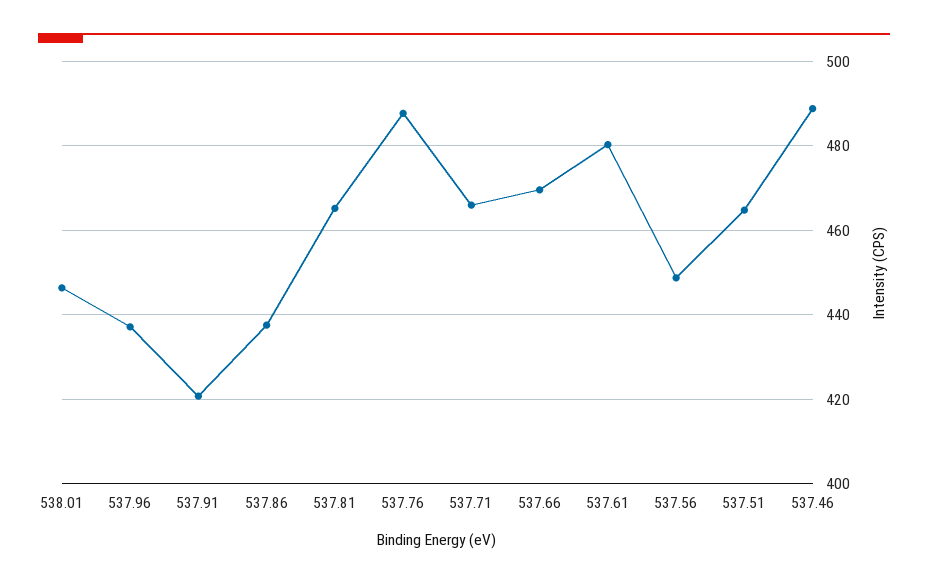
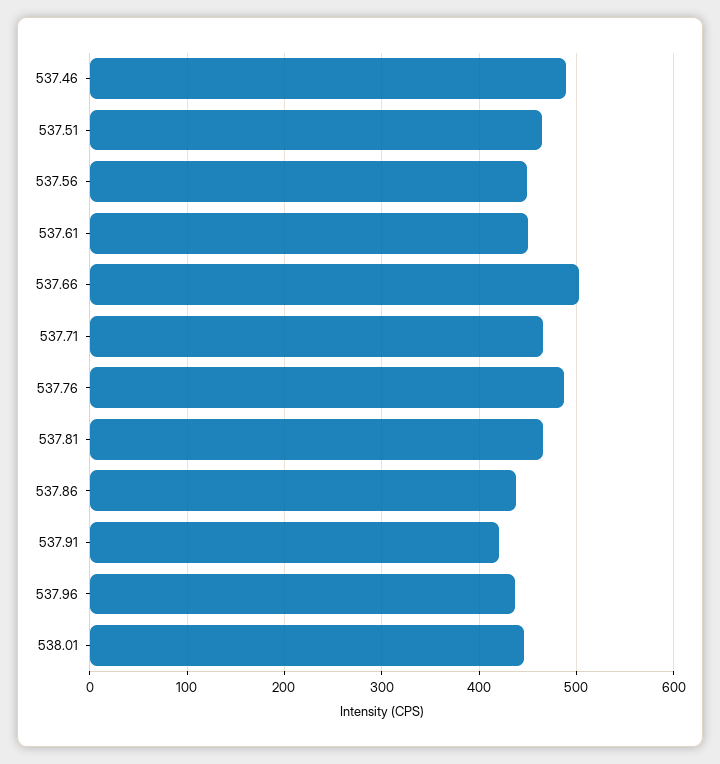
537.66: 470 -> 500
537.61: 480 -> 450

